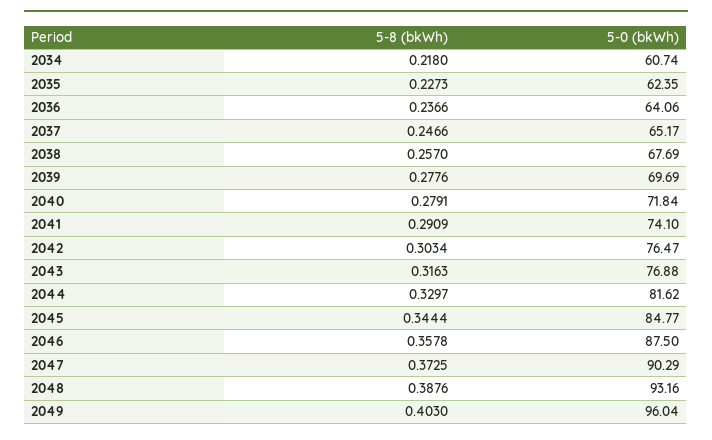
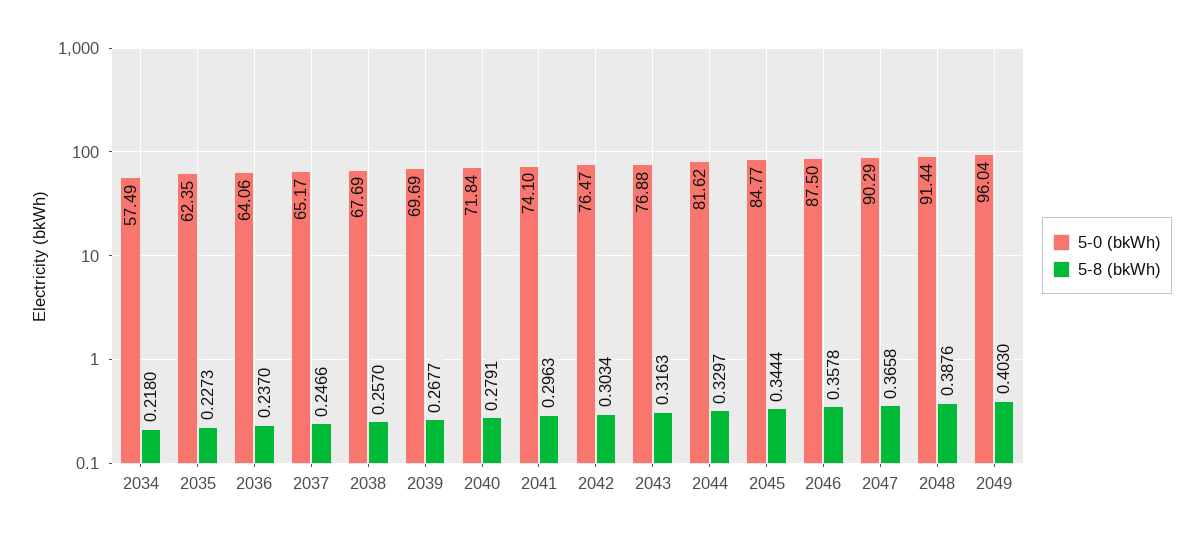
5-0 (bkWh), 2034: 60.74 -> 57.49
5-8 (bkWh), 2036: 0.2366 -> 0.237
5-8 (bkWh), 2039: 0.2776 -> 0.2677
5-8 (bkWh), 2041: 0.2909 -> 0.2963
5-8 (bkWh), 2047: 0.3725 -> 0.3658
5-0 (bkWh), 2048: 93.16 -> 91.44

